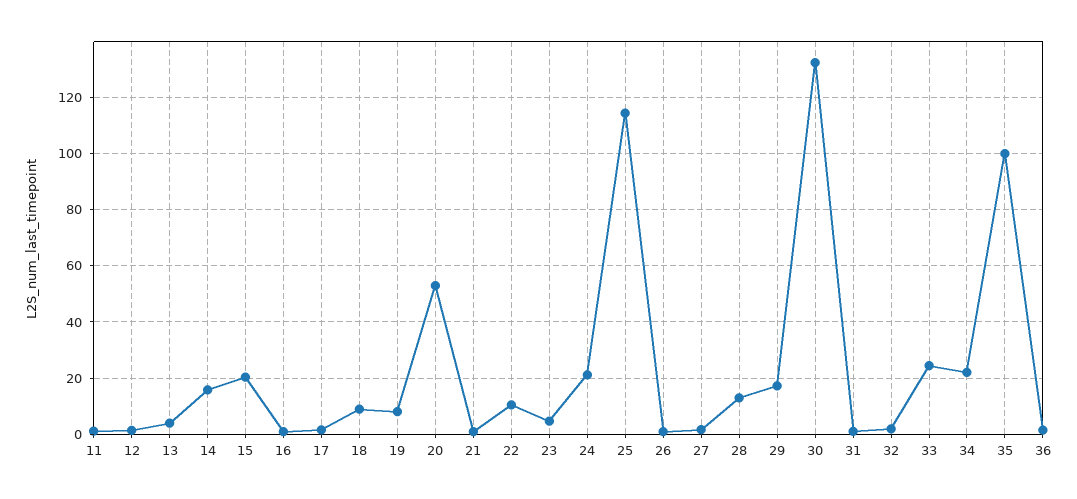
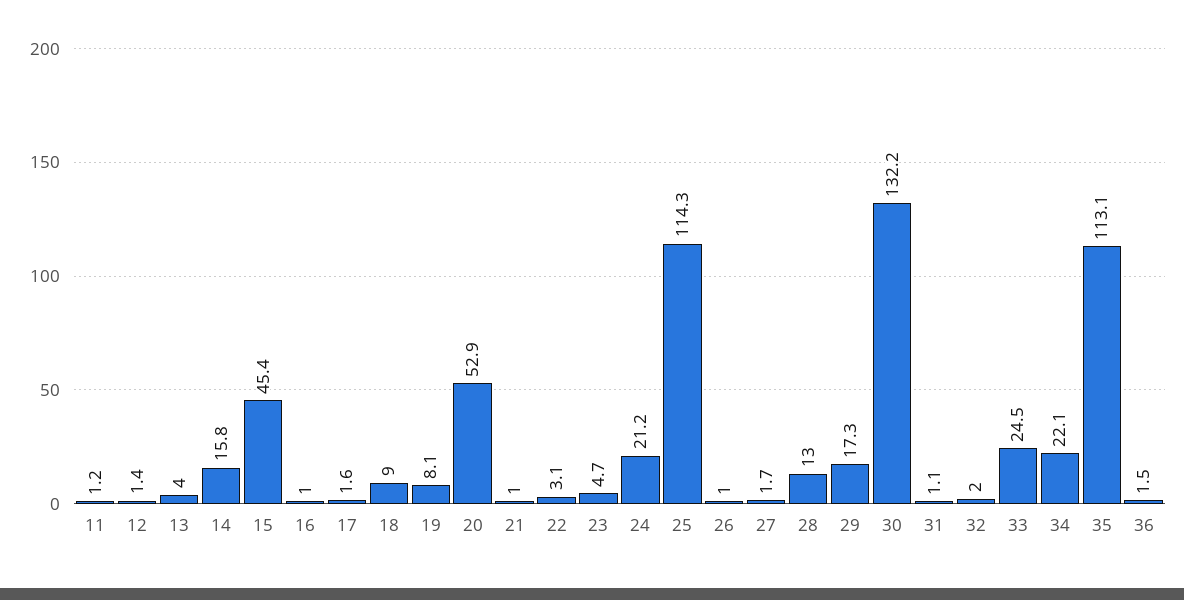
15: 20 -> 45.4
22: 10 -> 3.1
35: 100 -> 113.1

